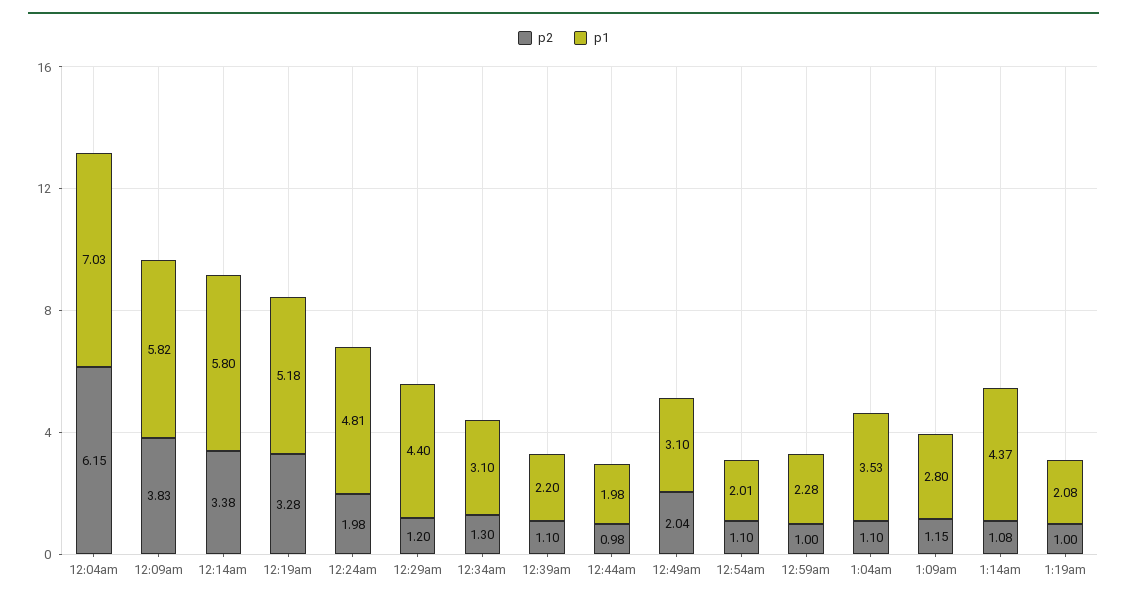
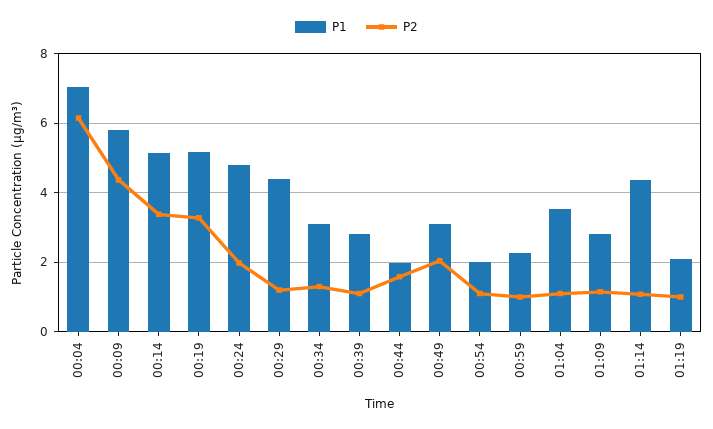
p2, 12:09am: 3.83 -> 4.4
p1, 12:14am: 5.8 -> 5.2
p1, 12:39am: 2.2 -> 2.8
p2, 12:44am: 0.98 -> 1.6

